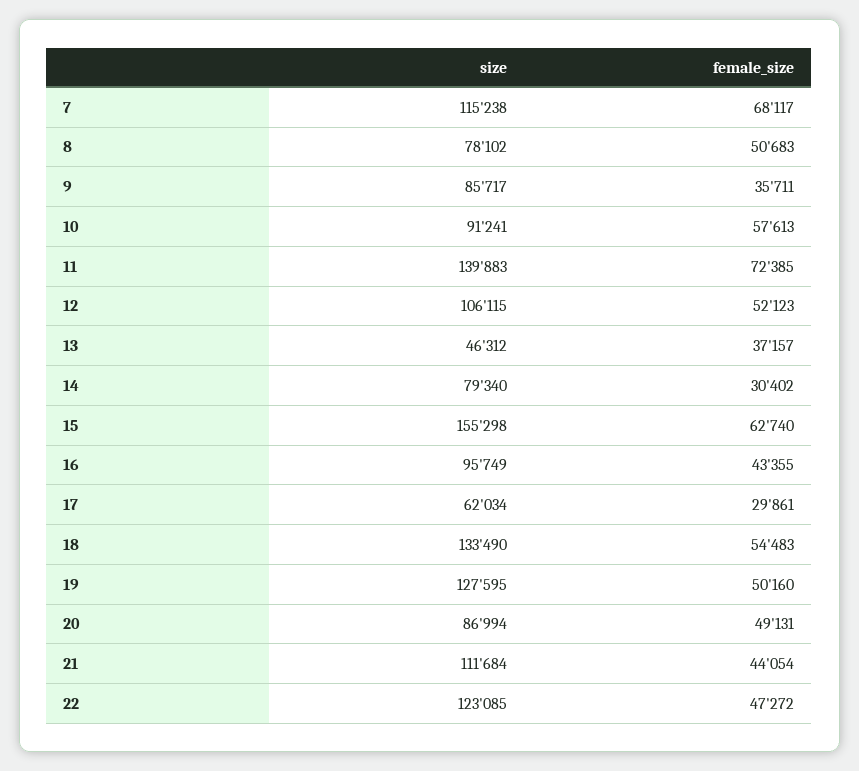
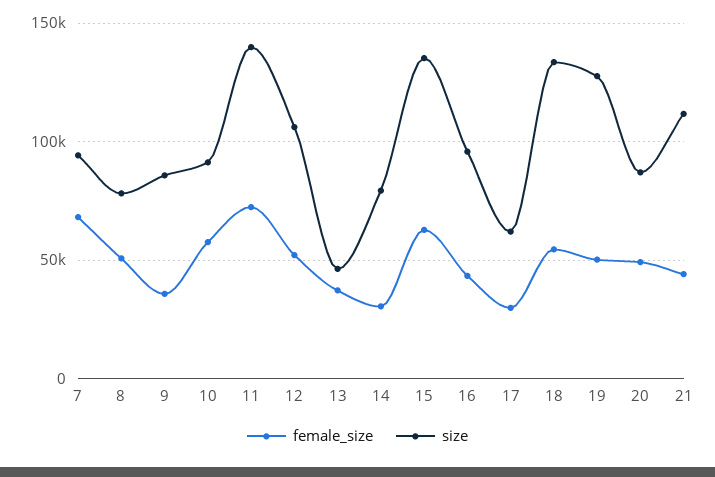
size, 7: 115238 -> 95000
size, 15: 155298 -> 135000
size, 22: 123085 -> none
female_size, 22: 47272 -> none

